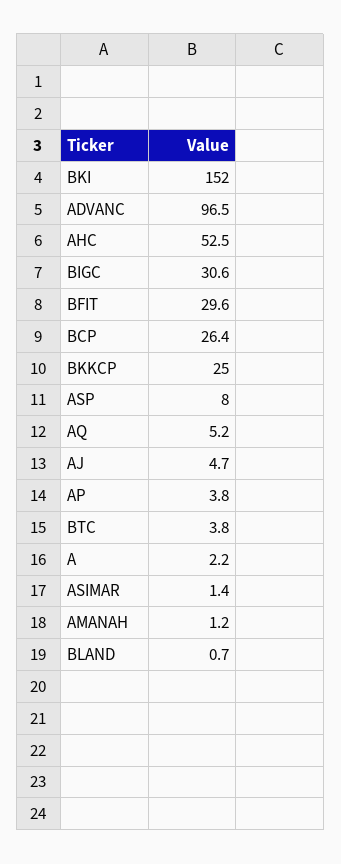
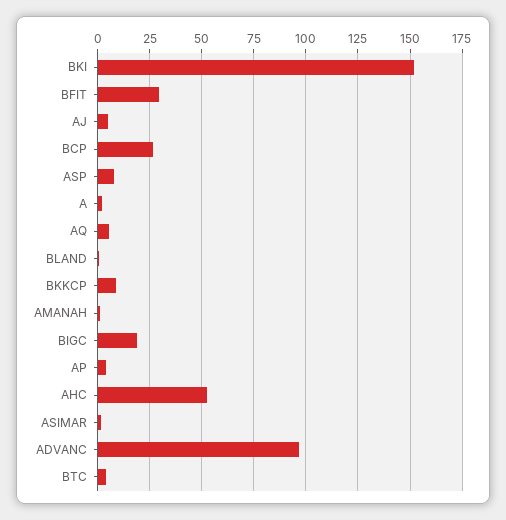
BIGC: 30.6 -> 20
BKKCP: 25 -> 10

